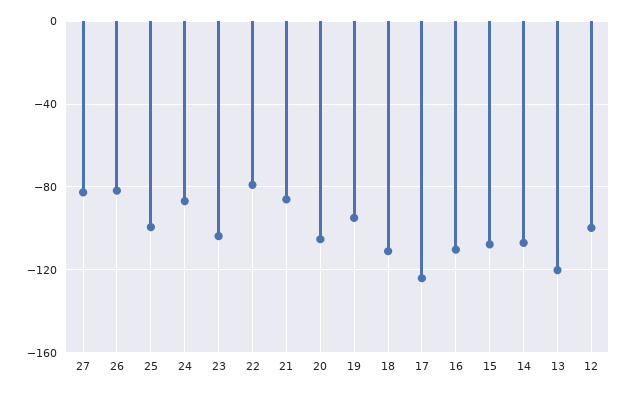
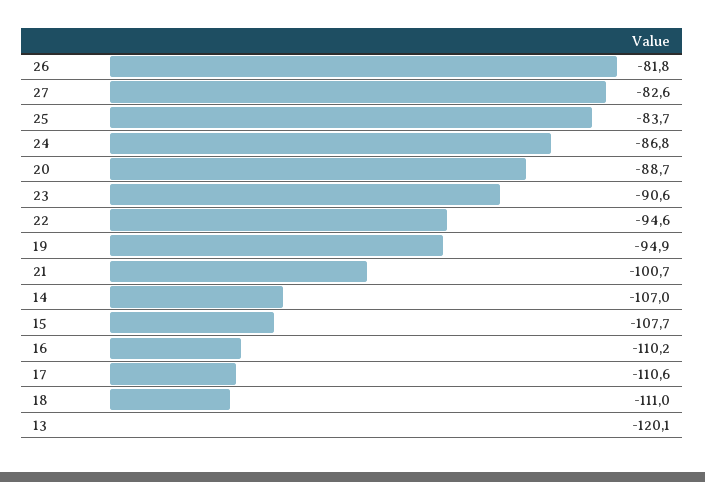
25: -100 -> -83.7
23: -105 -> -90.6
22: -80 -> -94.6
21: -85 -> -100.7
20: -105 -> -88.7
17: -125 -> -110.6
12: -100 -> none

